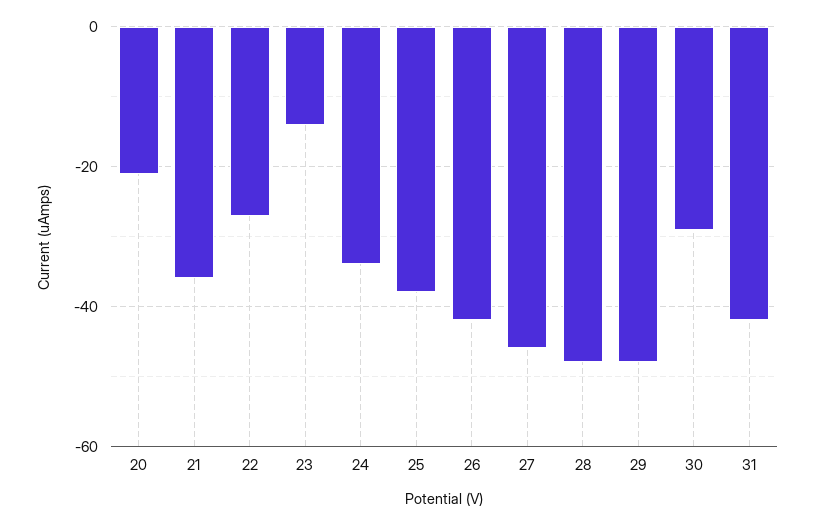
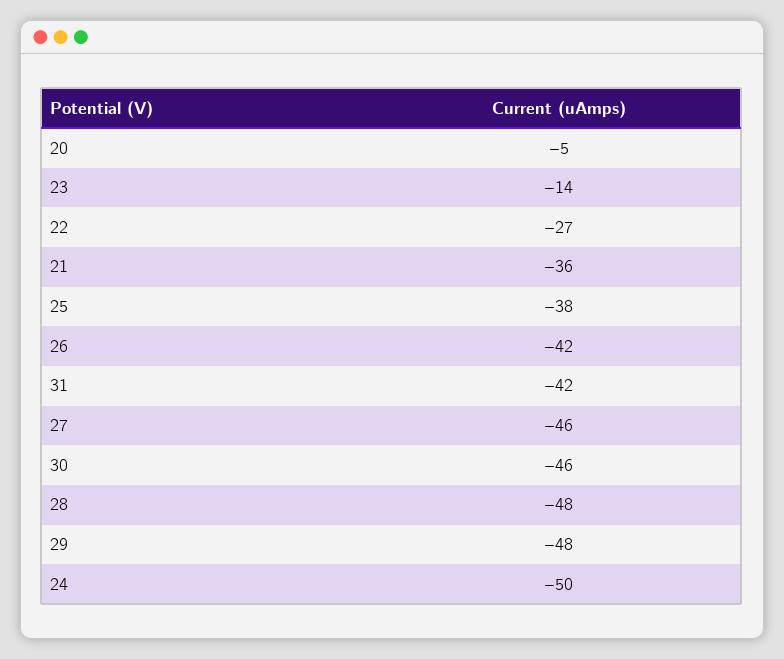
20: -20 -> -5
24: -35 -> -50
30: -30 -> -46

